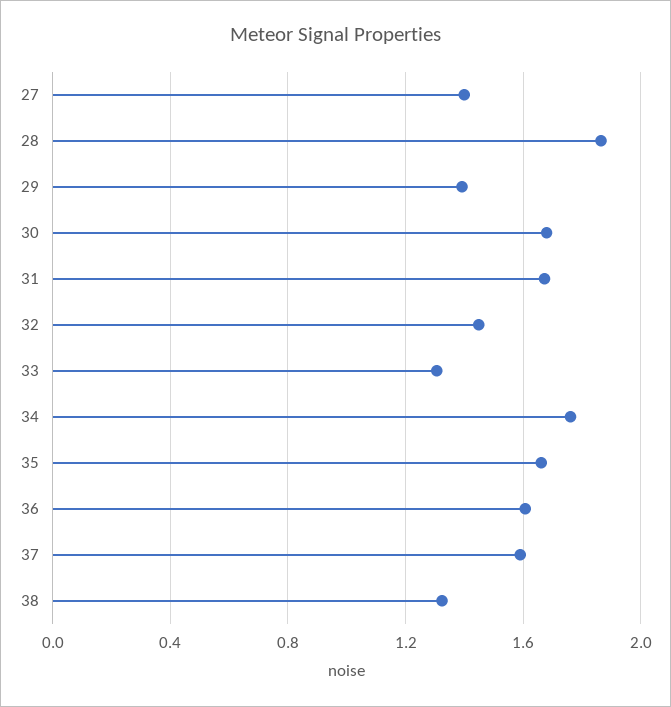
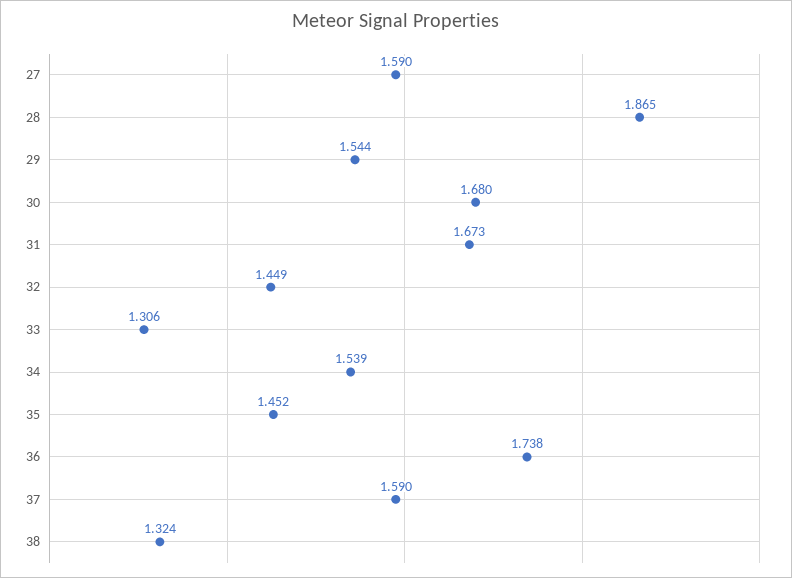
27: 1.4 -> 1.59
29: 1.4 -> 1.544
34: 1.75 -> 1.539
35: 1.65 -> 1.452
36: 1.6 -> 1.738

